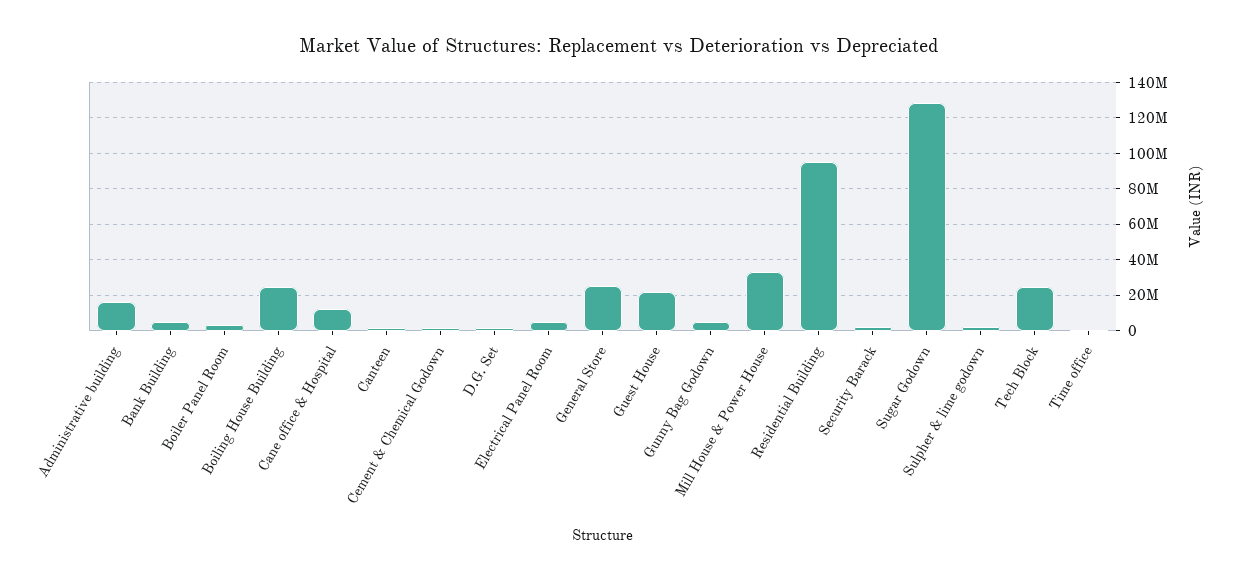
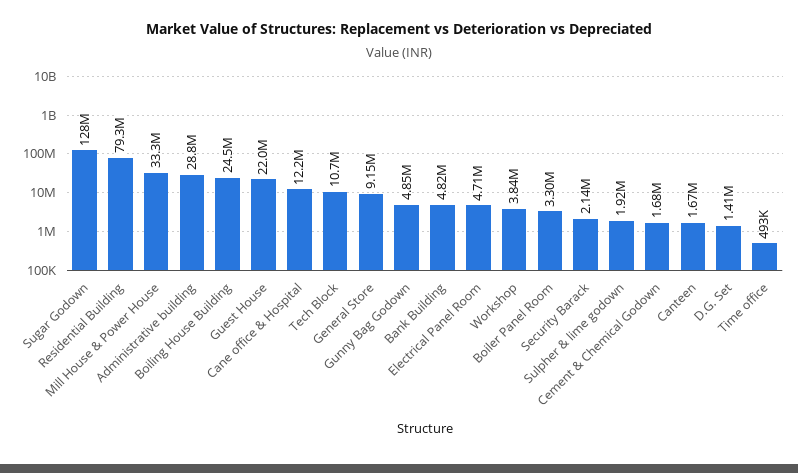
Administrative building: 15000000 -> 28800000
General Store: 25000000 -> 9150000
Residential Building: 95000000 -> 79300000
Tech Block: 25000000 -> 10700000
Workshop: none -> 3840000

